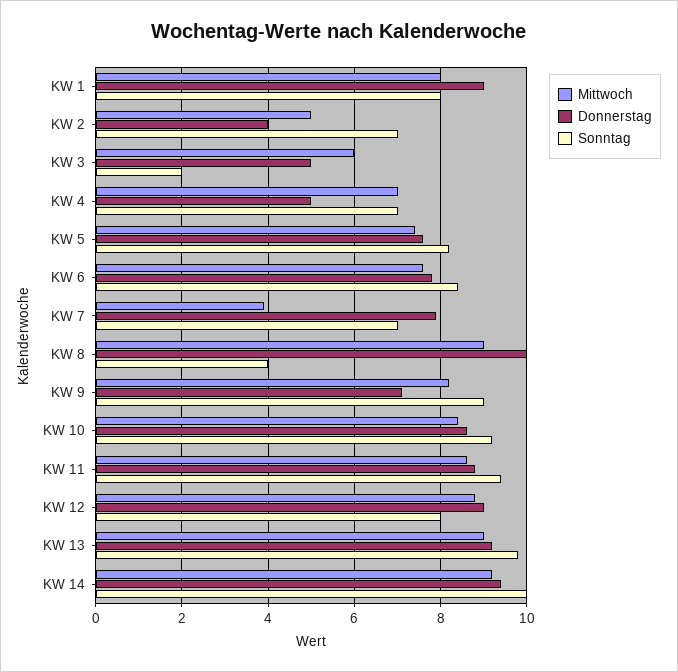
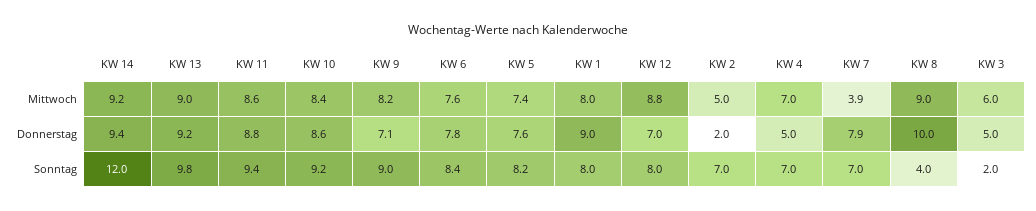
Donnerstag, KW 2: 4 -> 2
Donnerstag, KW 12: 9 -> 7
Sonntag, KW 14: 10 -> 12

